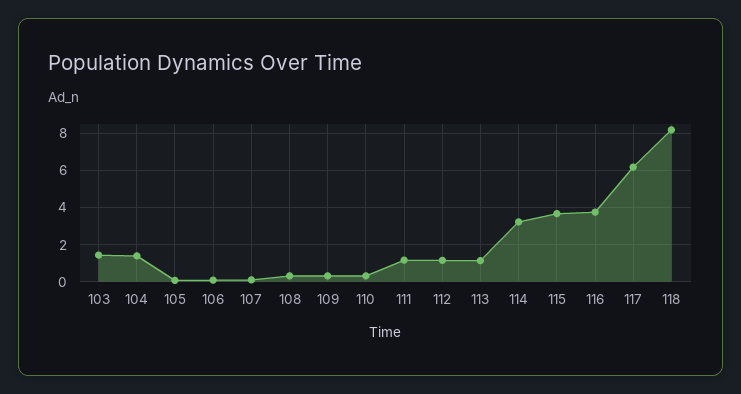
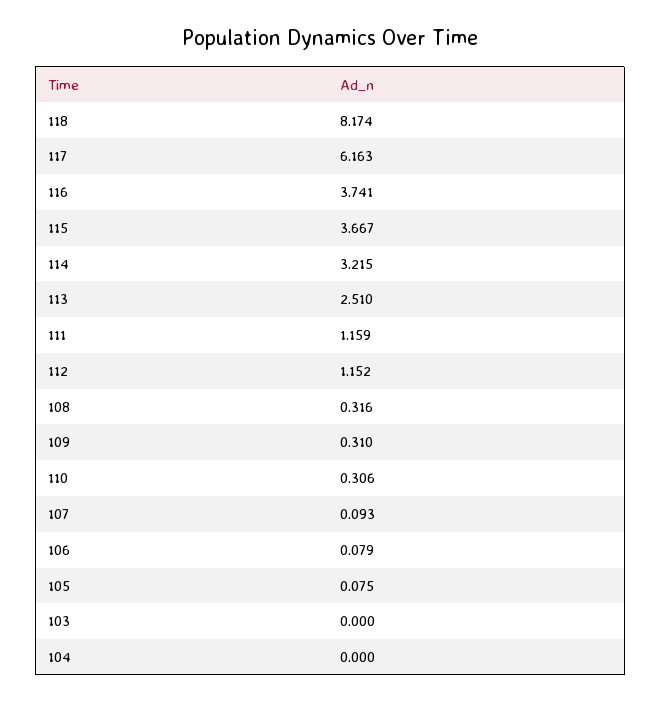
103: 1.5 -> 0
104: 1.5 -> 0
113: 1 -> 2.51

